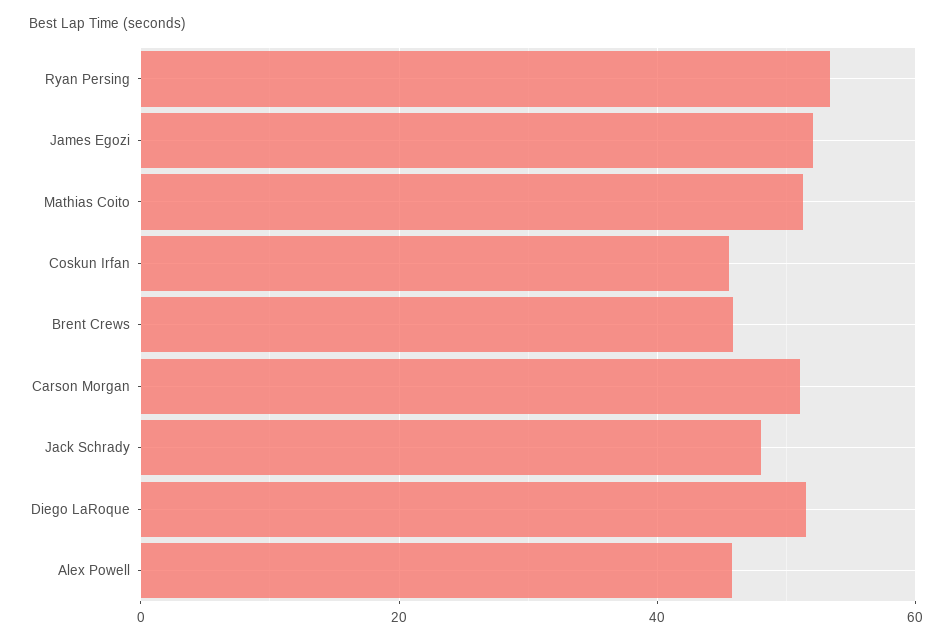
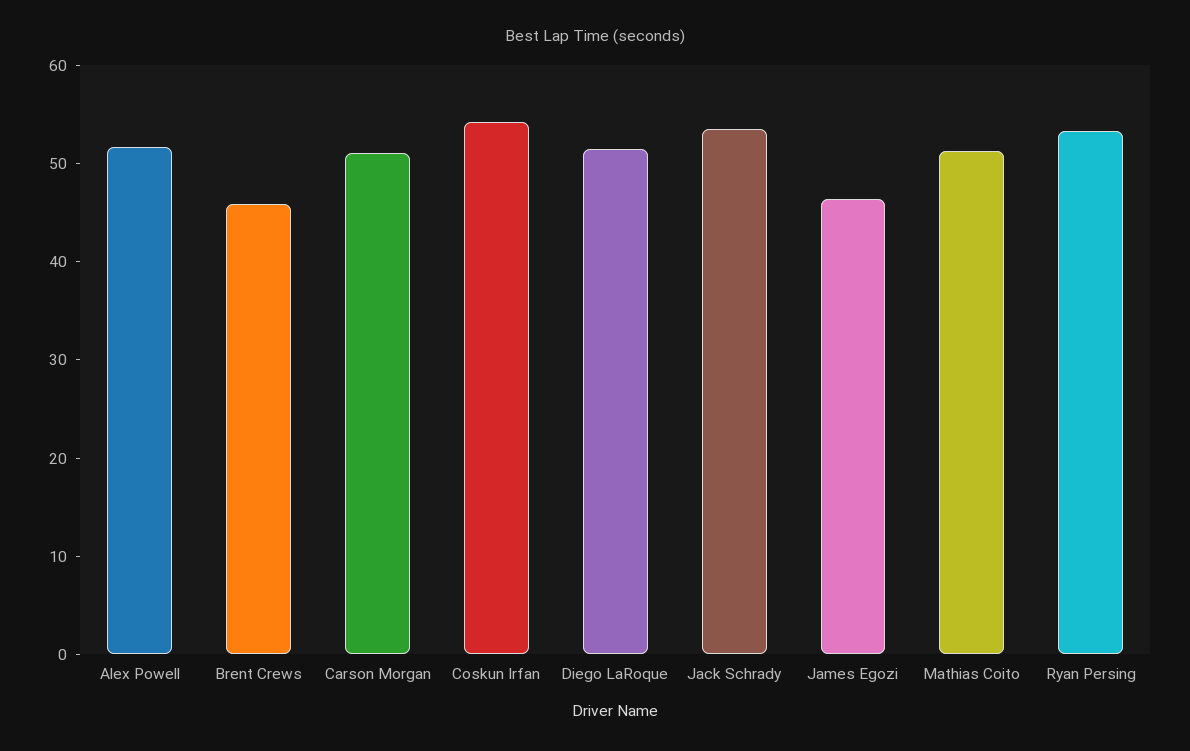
James Egozi: 52 -> 46
Coskun Irfan: 46 -> 54
Jack Schrady: 48 -> 54
Alex Powell: 46 -> 52

